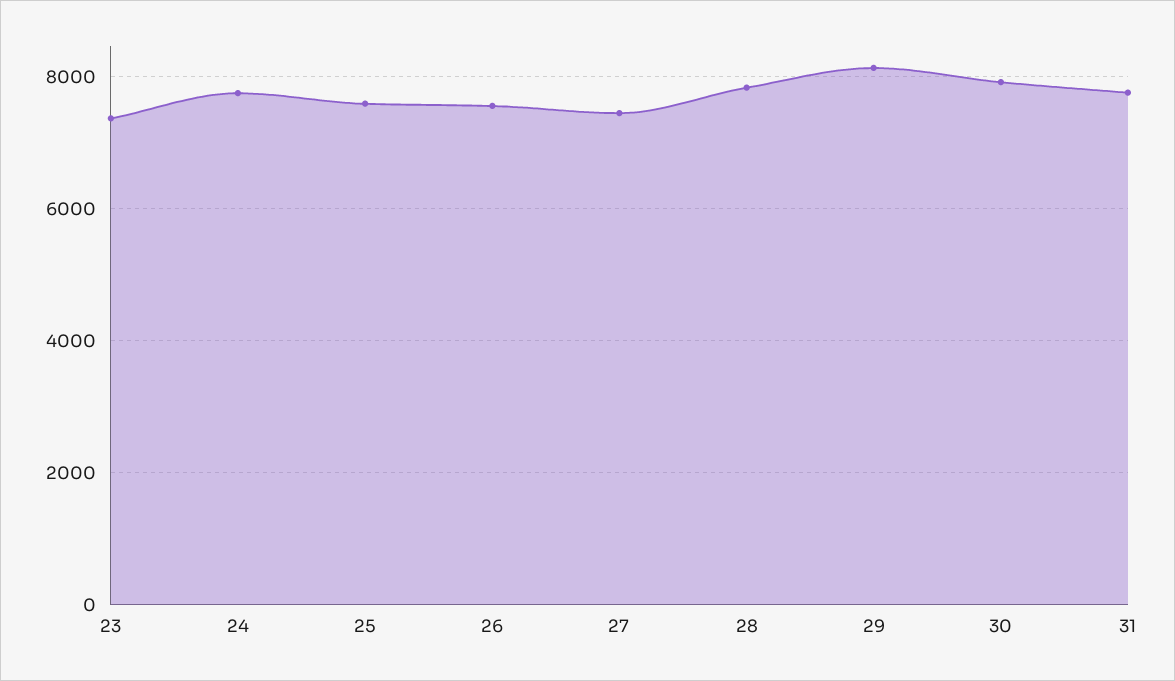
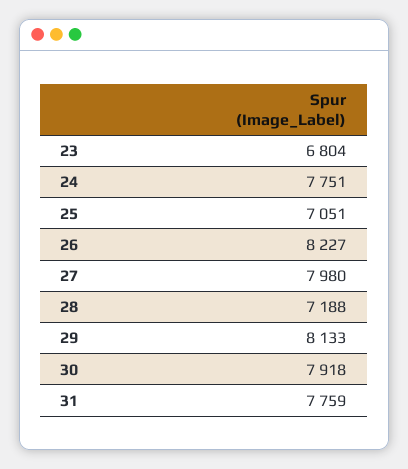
23: 7400 -> 6804
25: 7600 -> 7051
26: 7600 -> 8227
27: 7400 -> 7980
28: 7800 -> 7188

